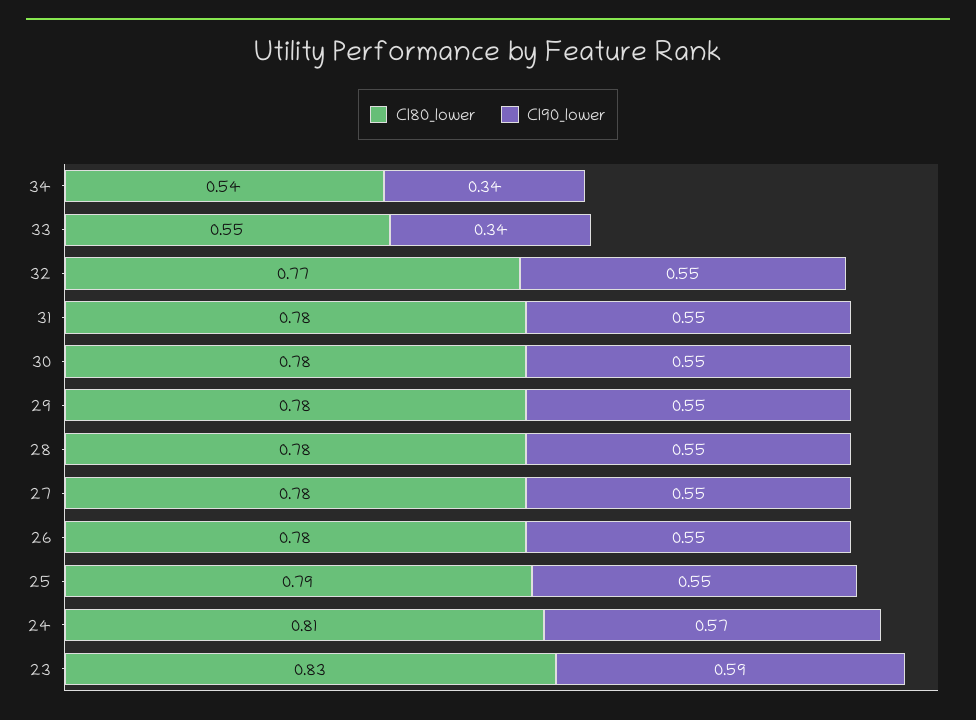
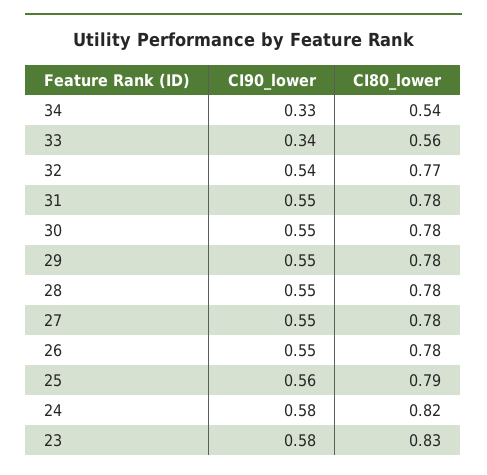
CI90_lower, 34: 0.34 -> 0.33
CI80_lower, 33: 0.55 -> 0.56
CI90_lower, 32: 0.55 -> 0.54
CI90_lower, 25: 0.55 -> 0.56
CI80_lower, 24: 0.81 -> 0.82
CI90_lower, 24: 0.57 -> 0.58
CI90_lower, 23: 0.59 -> 0.58

